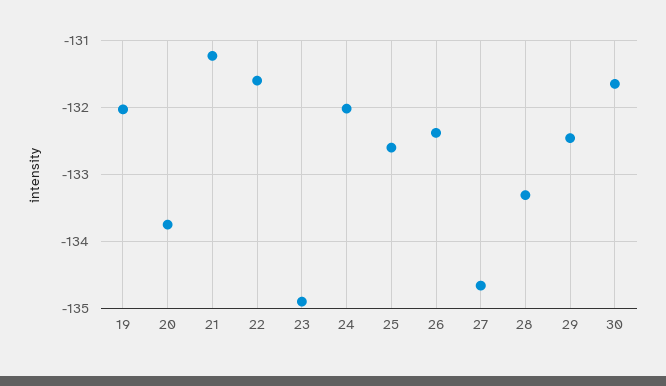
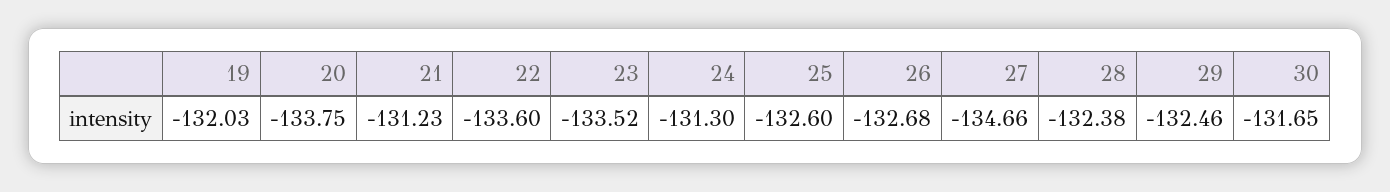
22: -131.6 -> -133.6
23: -134.9 -> -133.52
24: -132 -> -131.3
26: -132.4 -> -132.68
28: -133.3 -> -132.38

